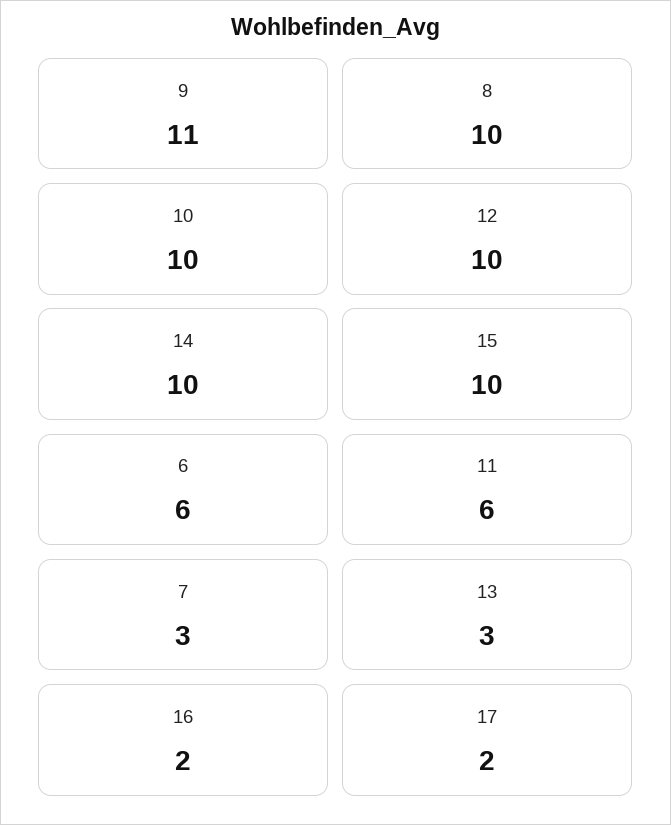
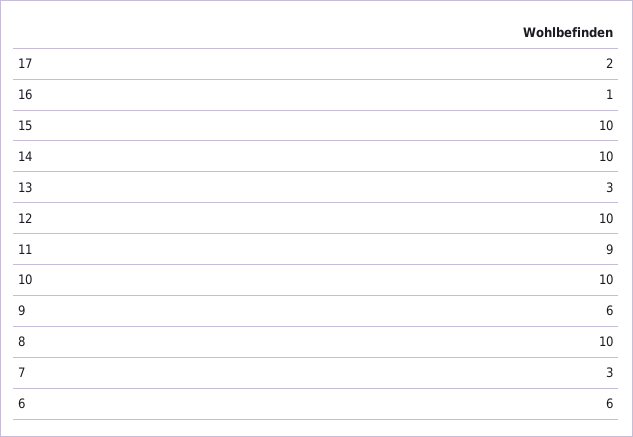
9: 11 -> 6
11: 6 -> 9
16: 2 -> 1

